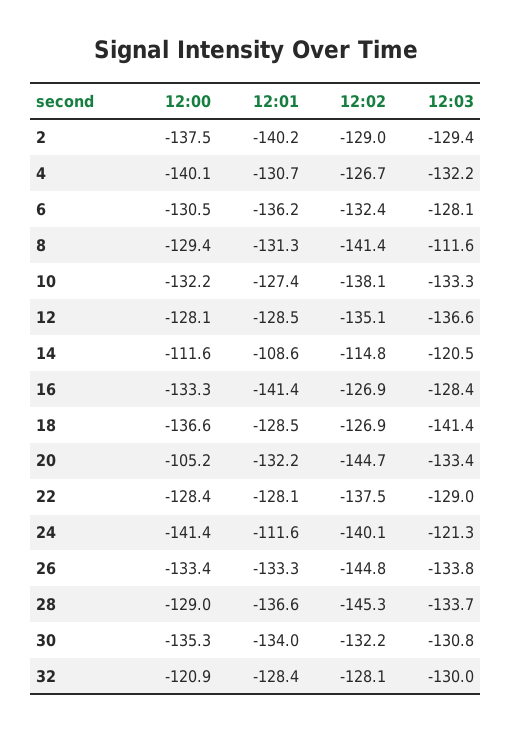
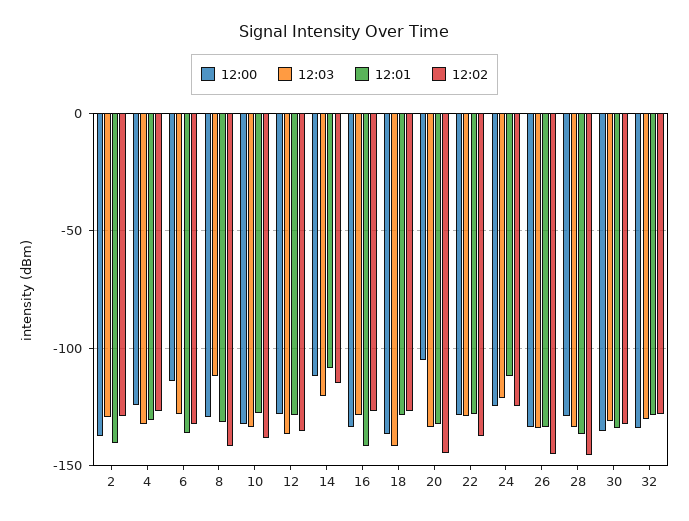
12:00, 4: -140.1 -> -125
12:00, 6: -130.5 -> -115
12:00, 24: -141.4 -> -125
12:02, 24: -140.1 -> -125
12:00, 32: -120.9 -> -135

